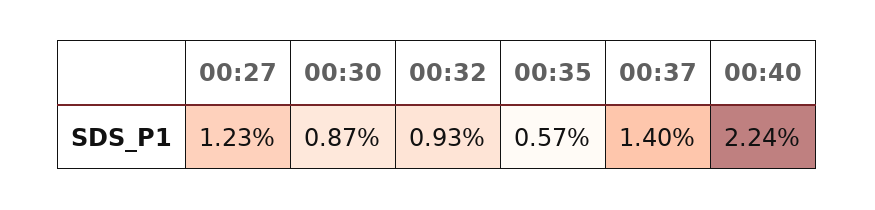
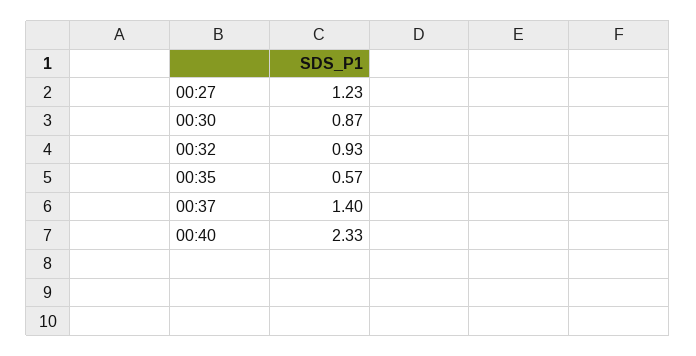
00:40: 2.24 -> 2.33

